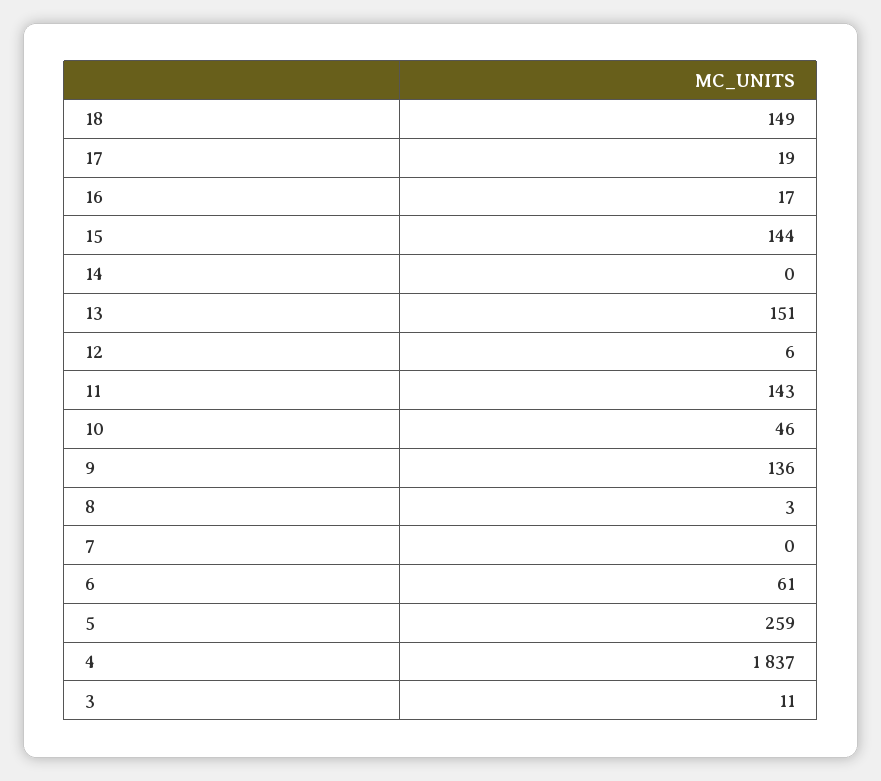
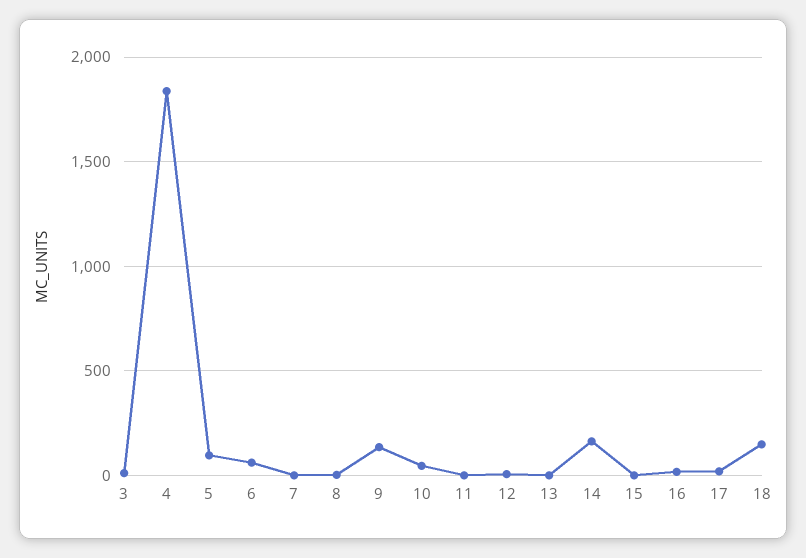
15: 144 -> 0
14: 0 -> 150
13: 151 -> 0
11: 143 -> 0
5: 259 -> 100

